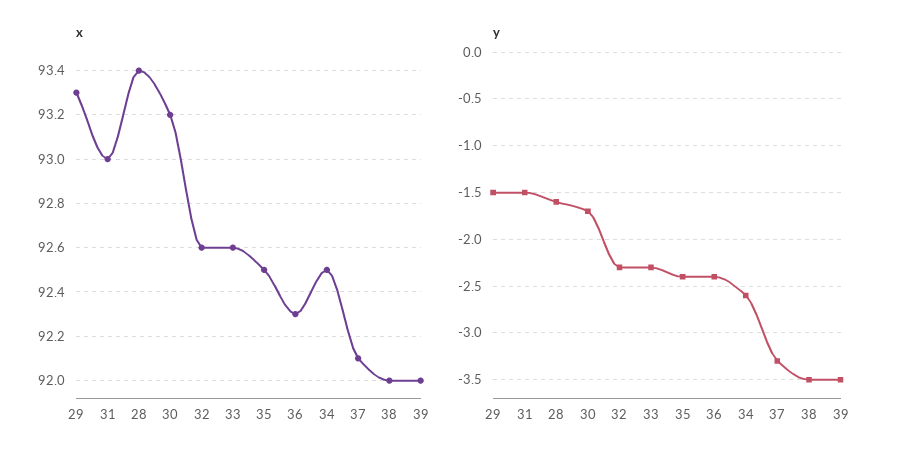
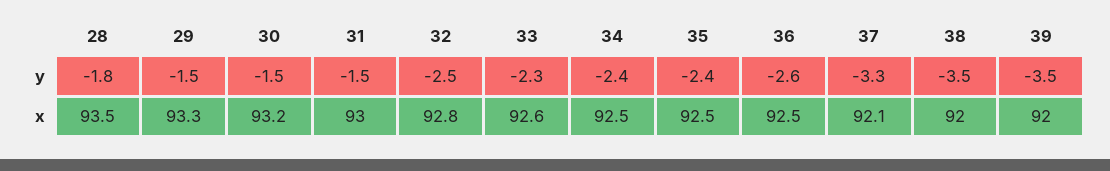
x, 28: 93.4 -> 93.5
x, 32: 92.6 -> 92.8
x, 36: 92.3 -> 92.5
y, 28: -1.6 -> -1.8
y, 30: -1.7 -> -1.5
y, 32: -2.3 -> -2.5
y, 36: -2.4 -> -2.6
y, 34: -2.6 -> -2.4

